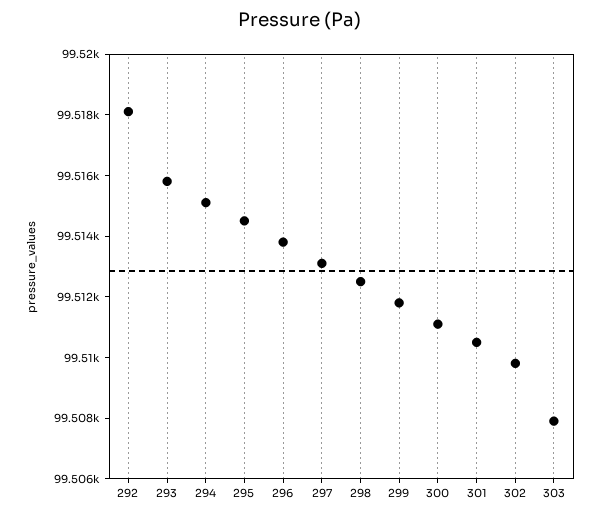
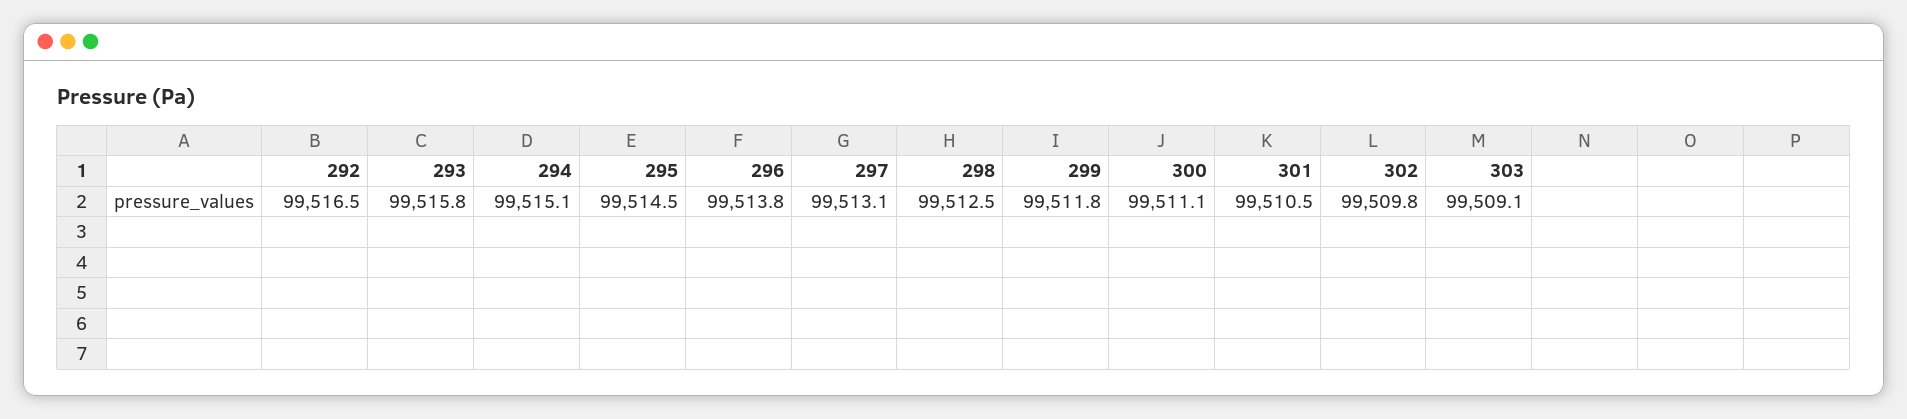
292: 99518 -> 99516.5
303: 99508 -> 99509.1

